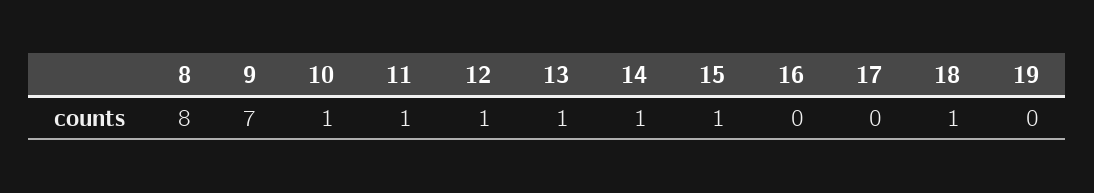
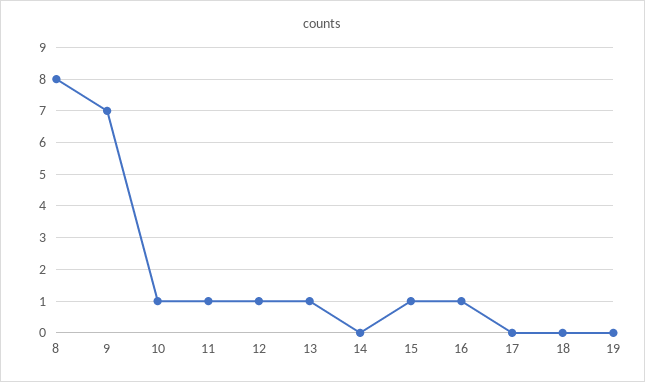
14: 1 -> 0
16: 0 -> 1
18: 1 -> 0

